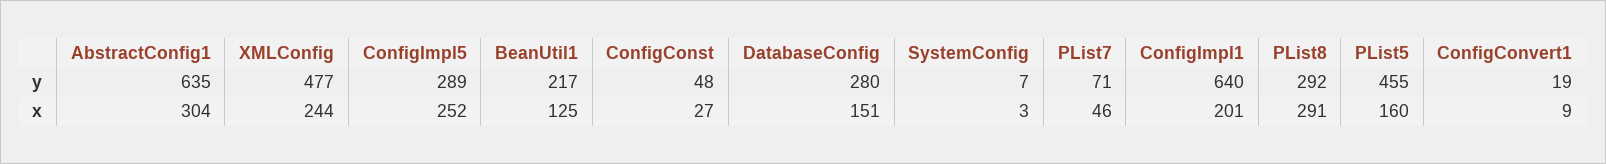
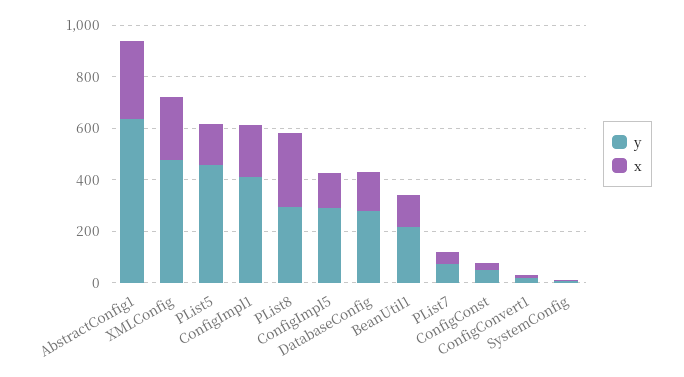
y, ConfigImpl1: 640 -> 400
x, ConfigImpl5: 252 -> 150

